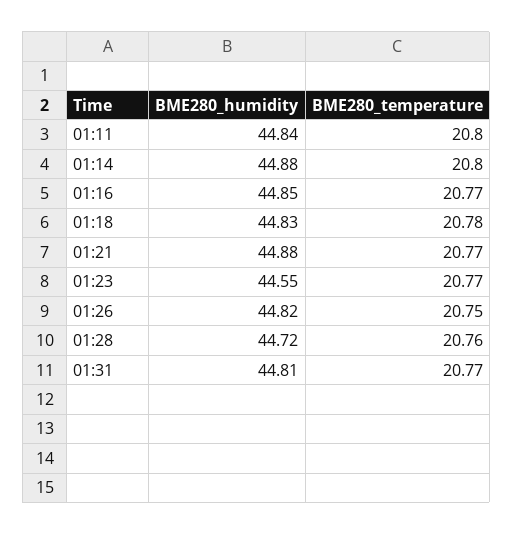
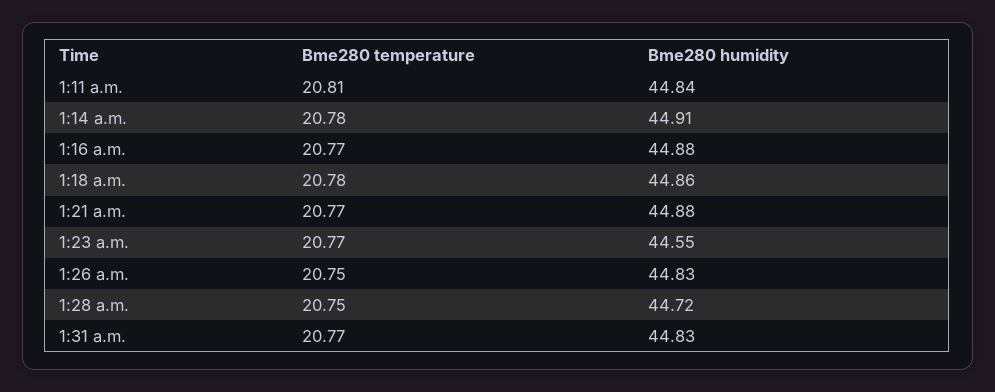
BME280_temperature, 01:11: 20.8 -> 20.81
BME280_humidity, 01:14: 44.88 -> 44.91
BME280_temperature, 01:14: 20.8 -> 20.78
BME280_humidity, 01:16: 44.85 -> 44.88
BME280_humidity, 01:18: 44.83 -> 44.86
BME280_humidity, 01:26: 44.82 -> 44.83
BME280_temperature, 01:28: 20.76 -> 20.75
BME280_humidity, 01:31: 44.81 -> 44.83

